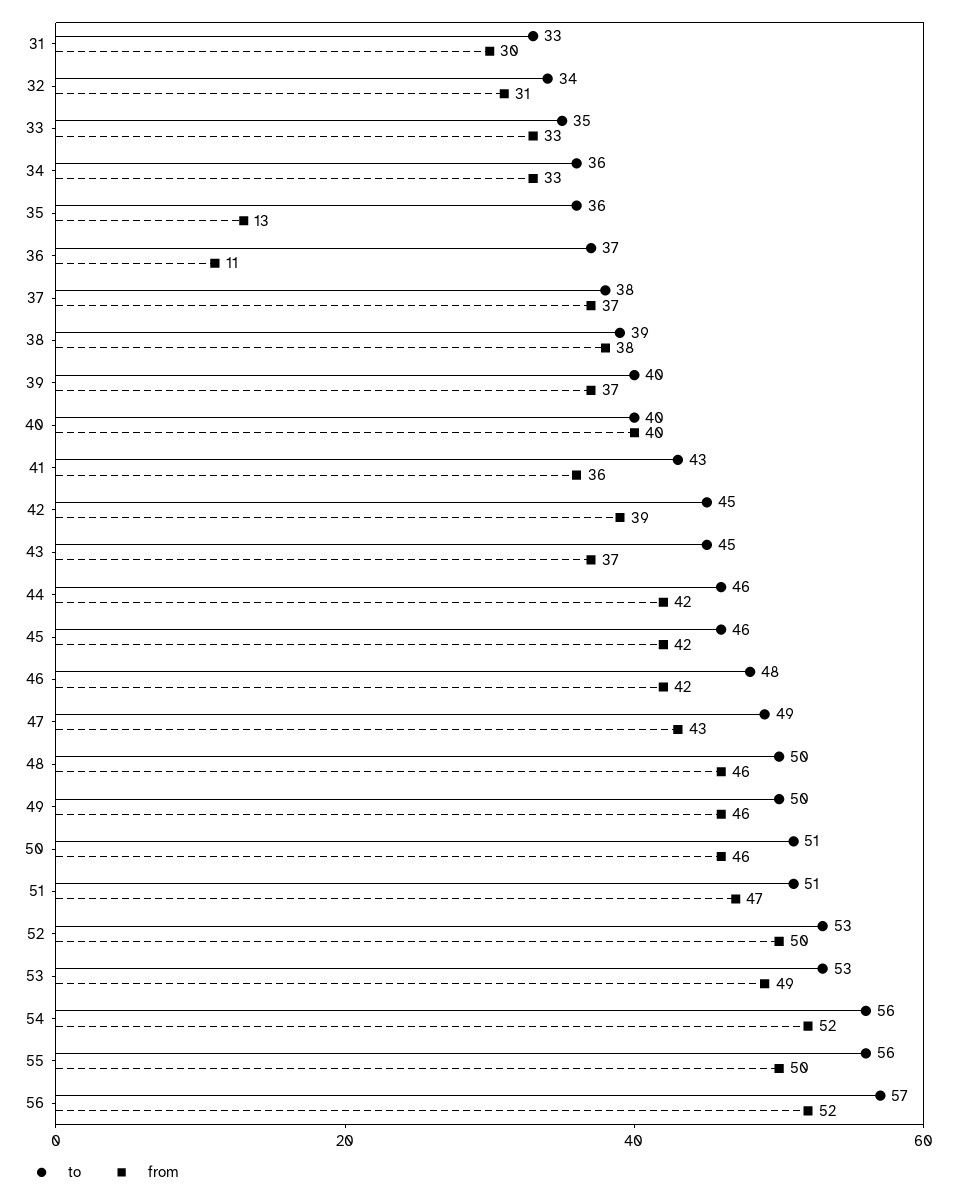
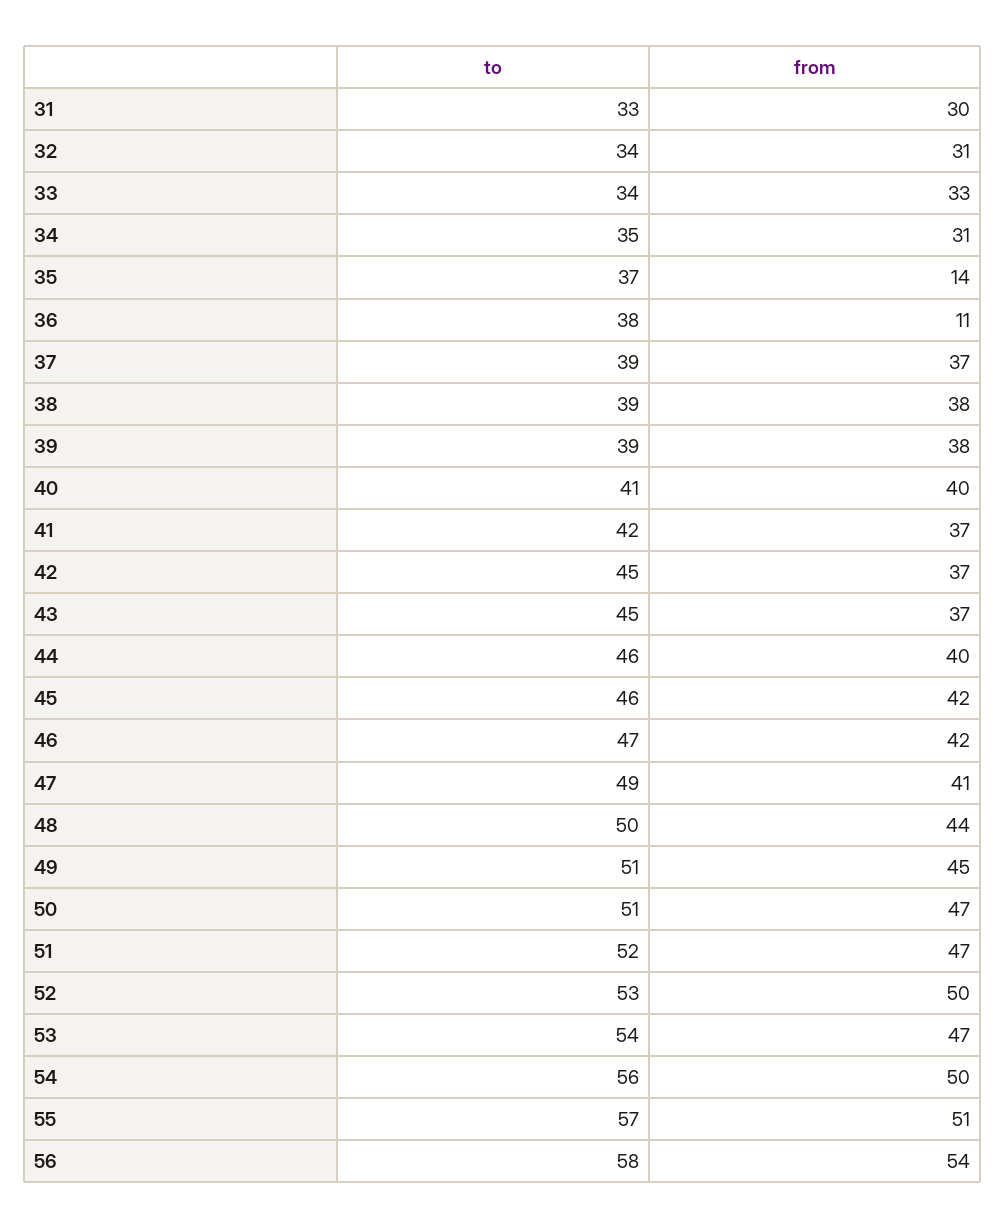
to, 33: 35 -> 34
to, 34: 36 -> 35
from, 34: 33 -> 31
to, 35: 36 -> 37
from, 35: 13 -> 14
to, 36: 37 -> 38
to, 37: 38 -> 39
to, 39: 40 -> 39
from, 39: 37 -> 38
to, 40: 40 -> 41
to, 41: 43 -> 42
from, 41: 36 -> 37
from, 42: 39 -> 37
from, 44: 42 -> 40
to, 46: 48 -> 47
from, 47: 43 -> 41
from, 48: 46 -> 44
to, 49: 50 -> 51
from, 49: 46 -> 45
from, 50: 46 -> 47
to, 51: 51 -> 52
to, 53: 53 -> 54
from, 53: 49 -> 47
from, 54: 52 -> 50
to, 55: 56 -> 57
from, 55: 50 -> 51
to, 56: 57 -> 58
from, 56: 52 -> 54

